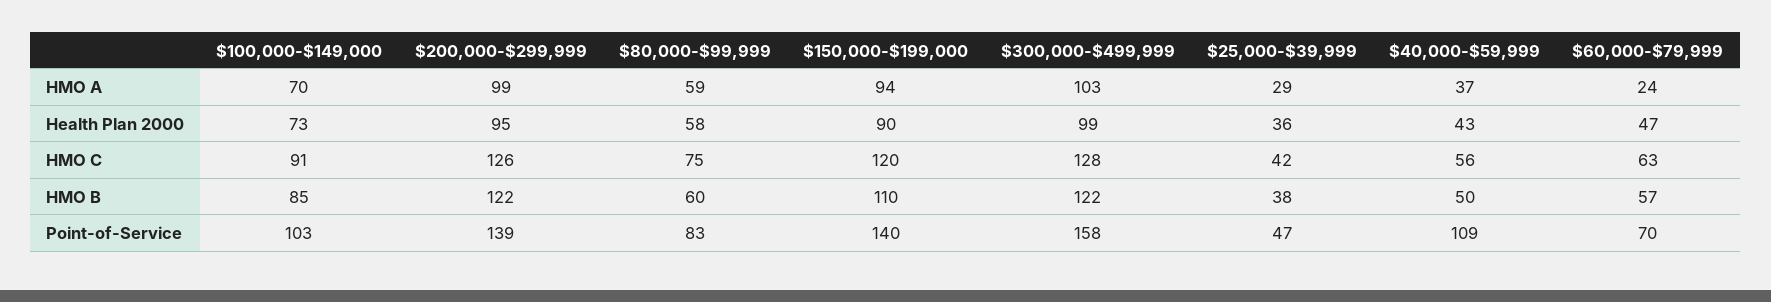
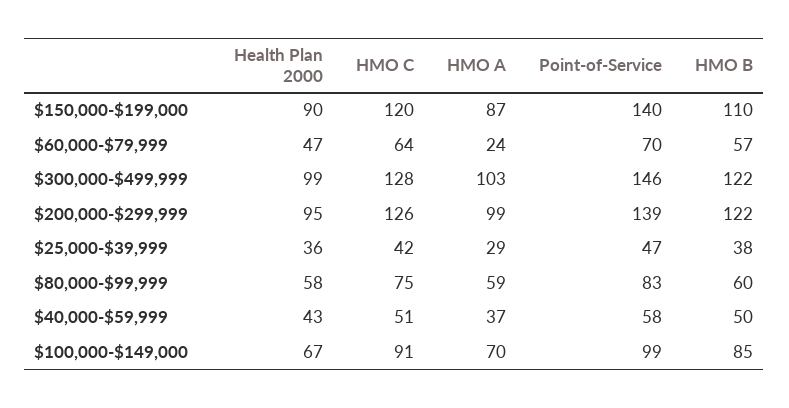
$150,000-$199,000, HMO A: 94 -> 87
$100,000-$149,000, Health Plan 2000: 73 -> 67
$40,000-$59,999, HMO C: 56 -> 51
$60,000-$79,999, HMO C: 63 -> 64
$100,000-$149,000, Point-of-Service: 103 -> 99
$300,000-$499,999, Point-of-Service: 158 -> 146
$40,000-$59,999, Point-of-Service: 109 -> 58

